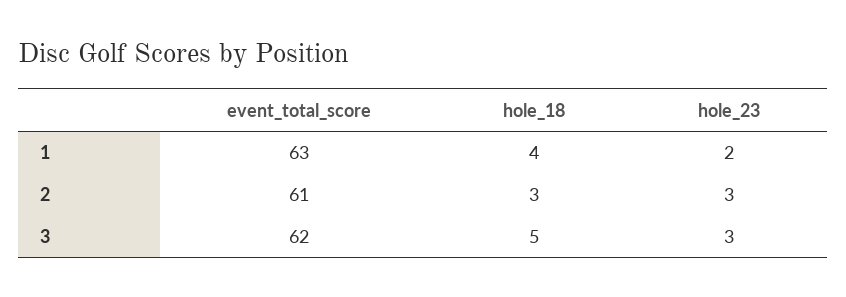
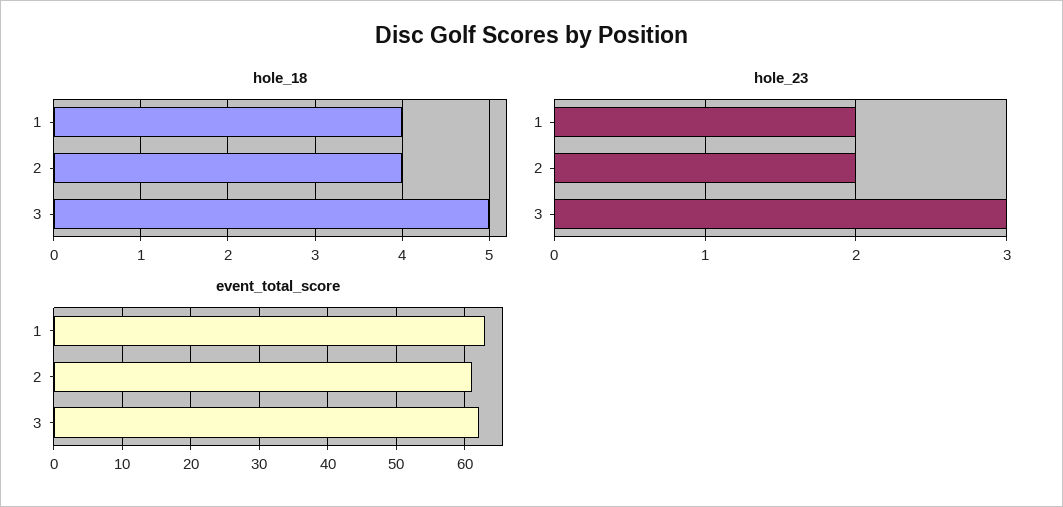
hole_18, 2: 3 -> 4
hole_23, 2: 3 -> 2

